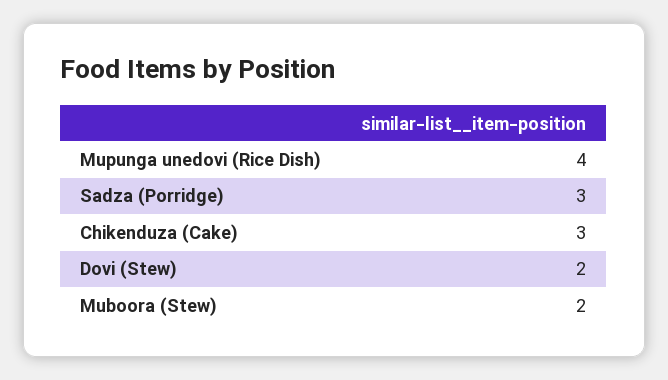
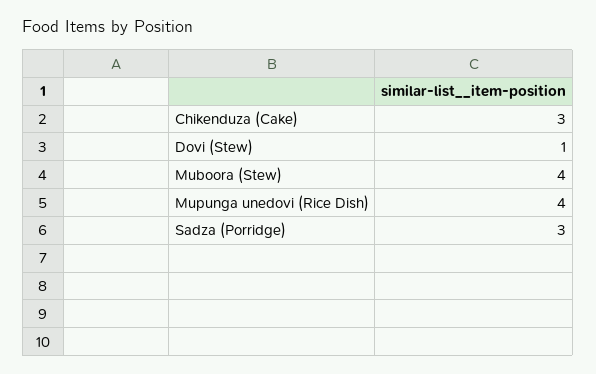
Dovi (Stew): 2 -> 1
Muboora (Stew): 2 -> 4

